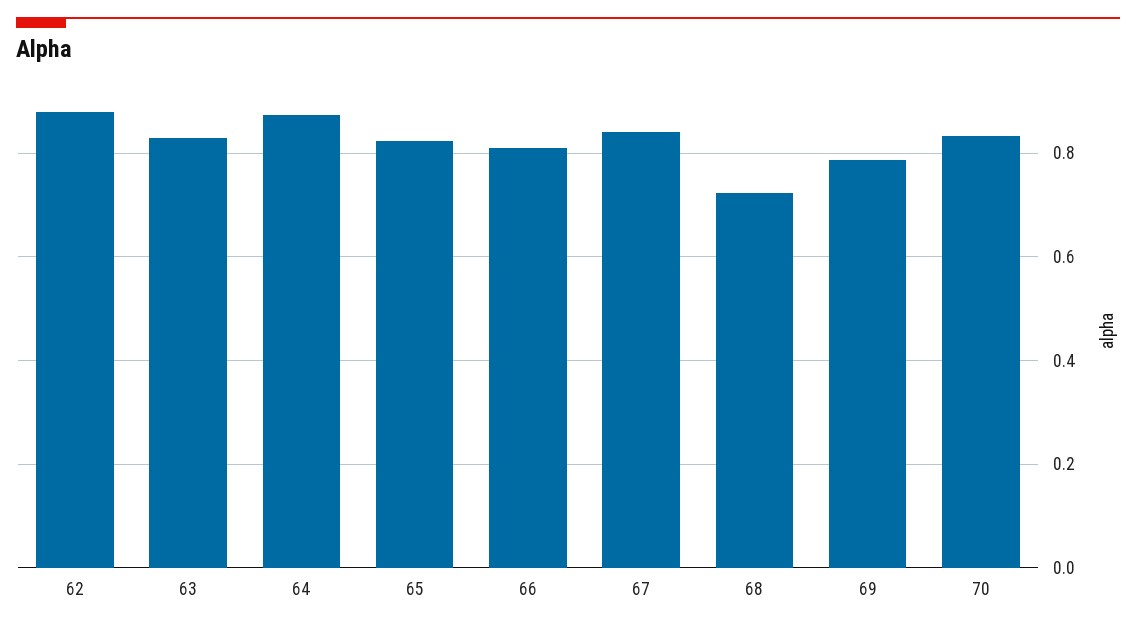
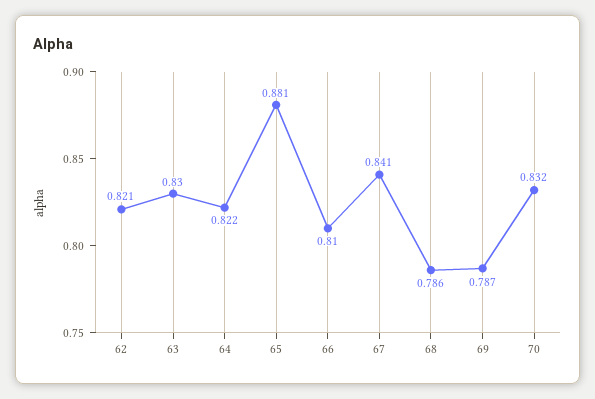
62: 0.88 -> 0.821
64: 0.88 -> 0.822
65: 0.82 -> 0.881
68: 0.72 -> 0.786

